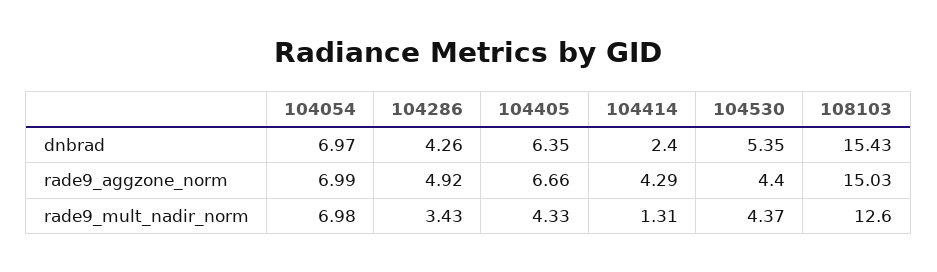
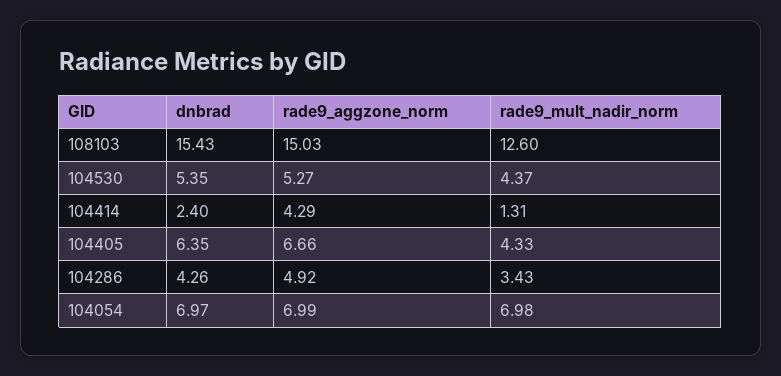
104530, rade9_aggzone_norm: 4.4 -> 5.27

